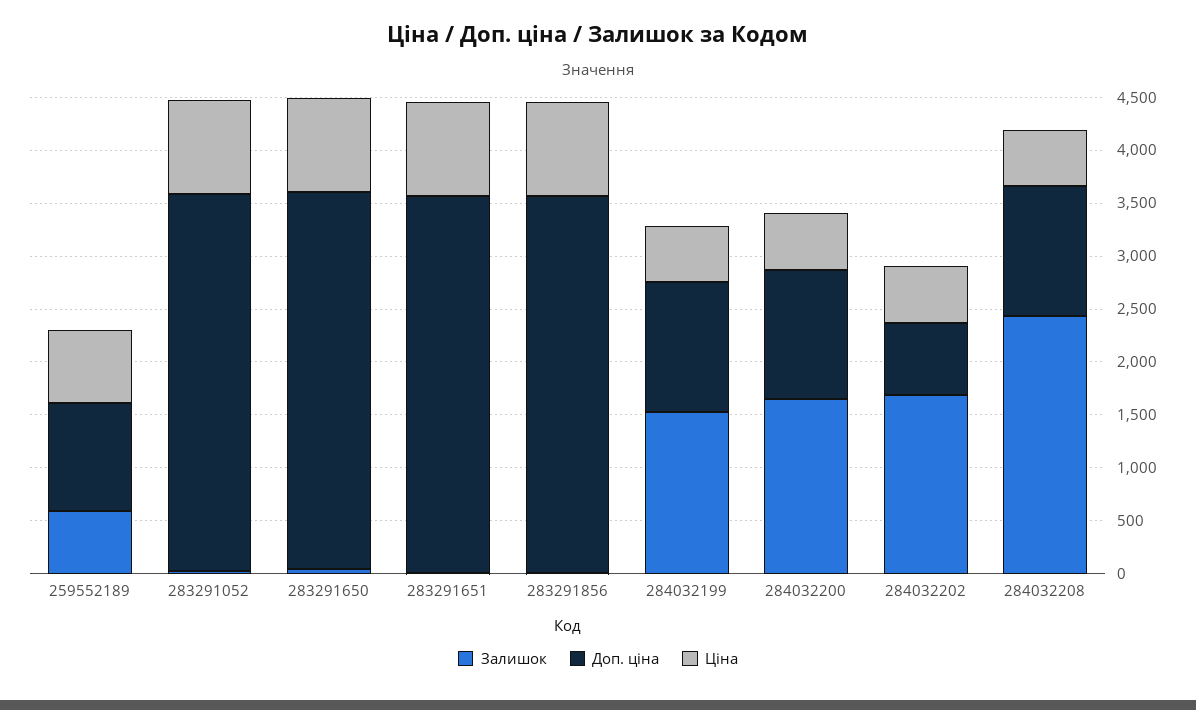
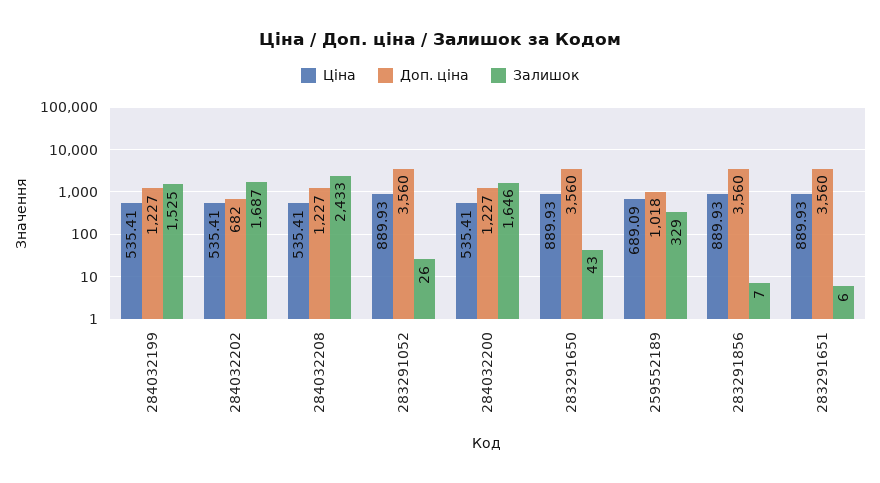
Залишок, 259552189: 600 -> 329

